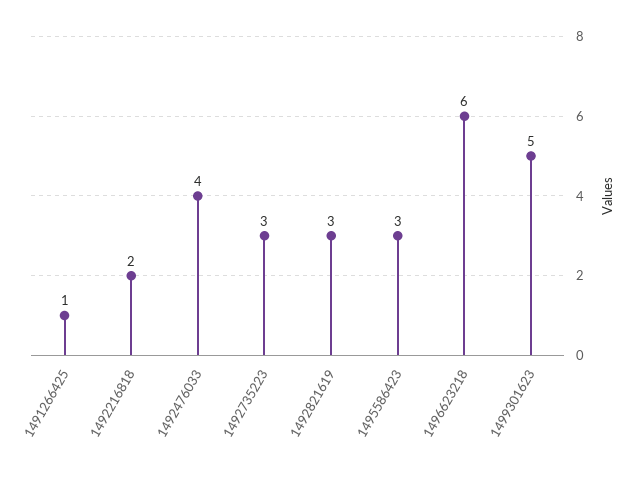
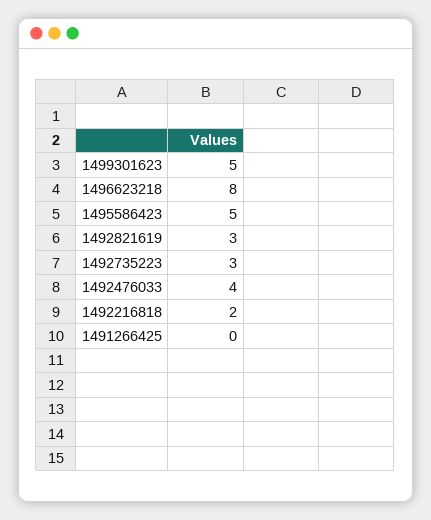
1491266425: 1 -> 0
1495586423: 3 -> 5
1496623218: 6 -> 8

